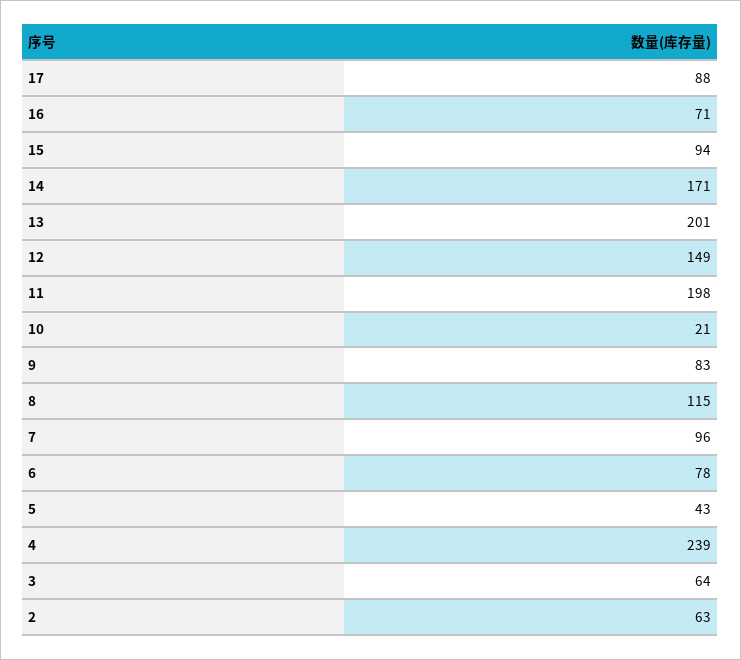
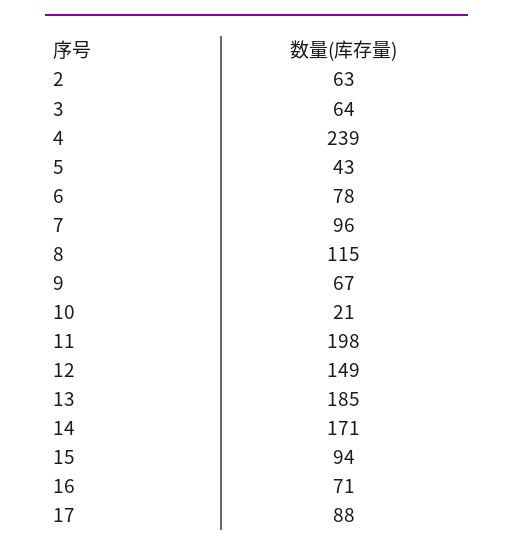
13: 201 -> 185
9: 83 -> 67

